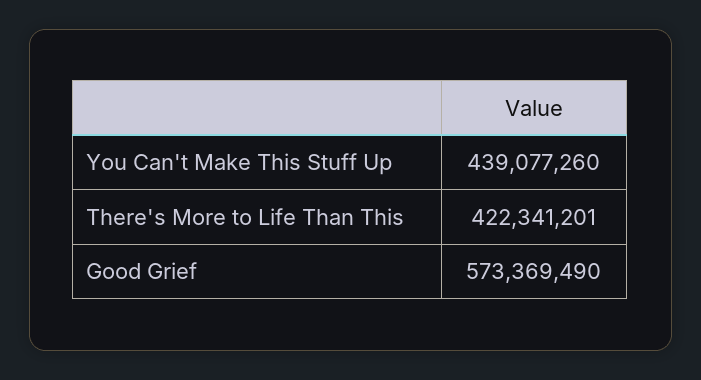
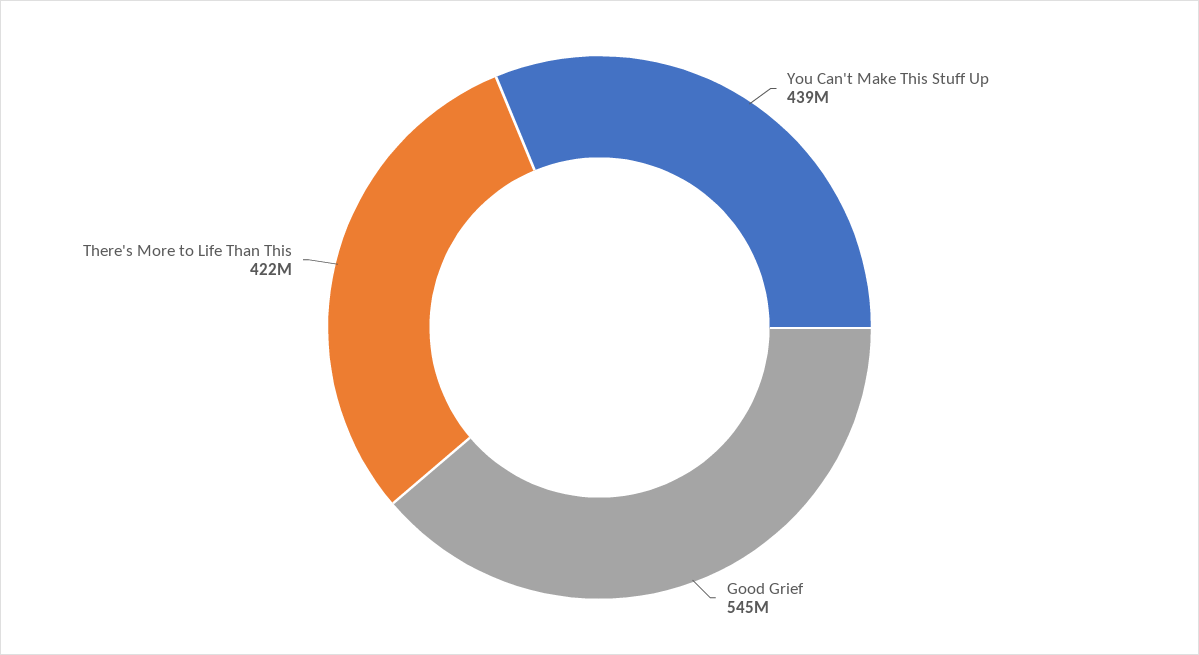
Good Grief: 573369490 -> 545000000

